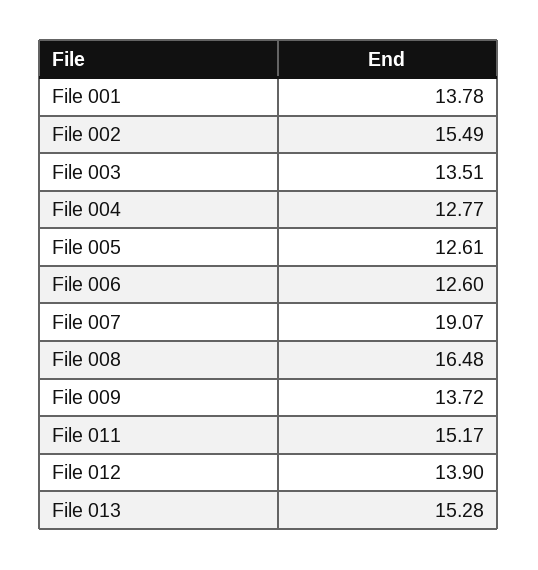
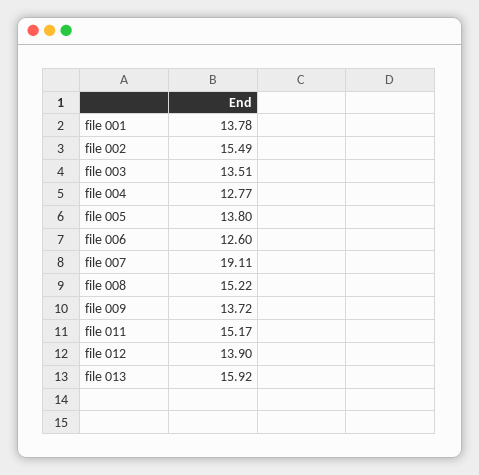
File 005: 12.61 -> 13.8
File 007: 19.07 -> 19.11
File 008: 16.48 -> 15.22
File 013: 15.28 -> 15.92

